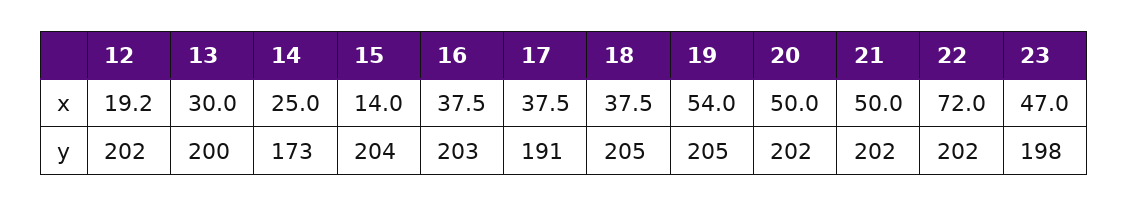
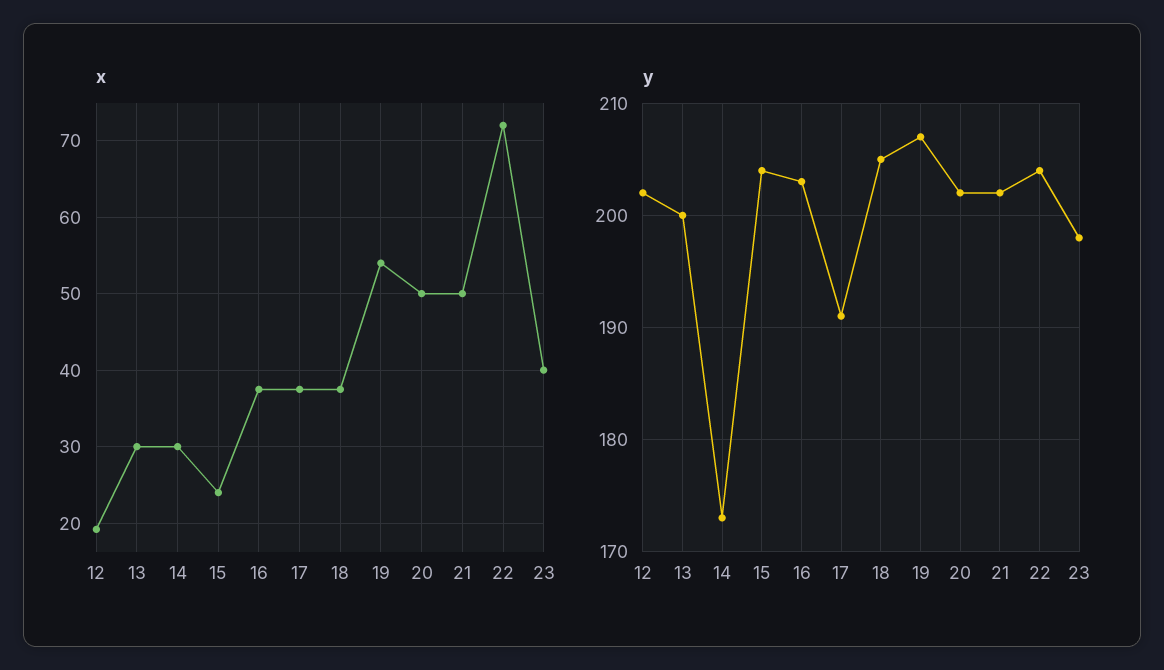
x, 14: 25 -> 30
x, 15: 14 -> 24
x, 23: 47 -> 40
y, 19: 205 -> 207
y, 22: 202 -> 204

